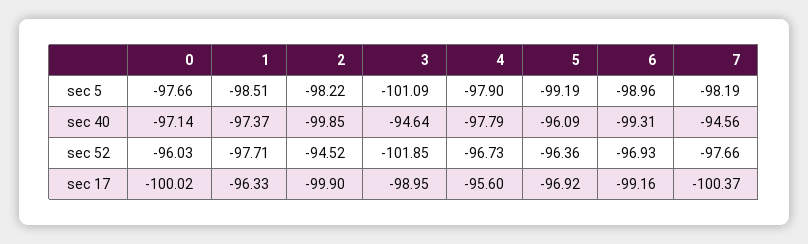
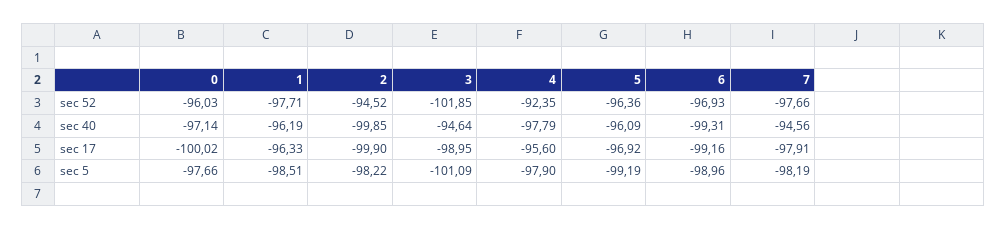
1, sec 40: -97.37 -> -96.19
4, sec 52: -96.73 -> -92.35
7, sec 17: -100.37 -> -97.91

